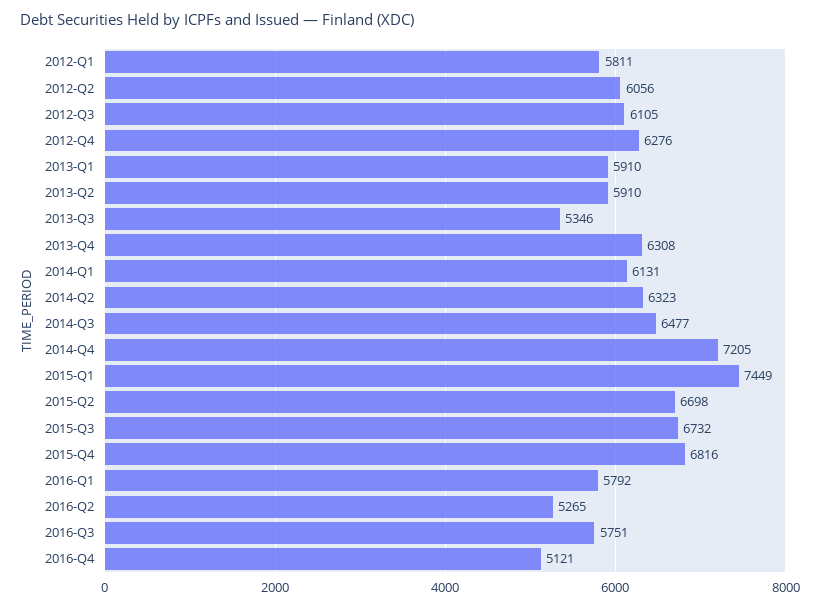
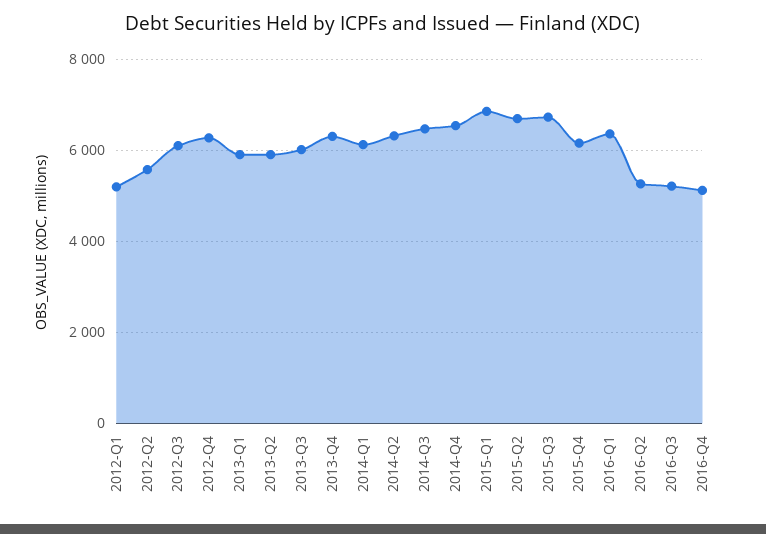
2012-Q1: 5811 -> 5200
2012-Q2: 6056 -> 5600
2013-Q3: 5346 -> 6000
2014-Q4: 7205 -> 6600
2015-Q1: 7449 -> 6800
2015-Q4: 6816 -> 6200
2016-Q1: 5792 -> 6400
2016-Q3: 5751 -> 5200

